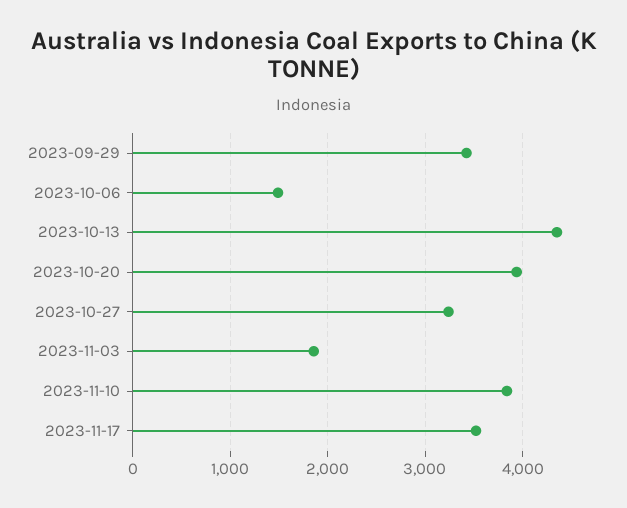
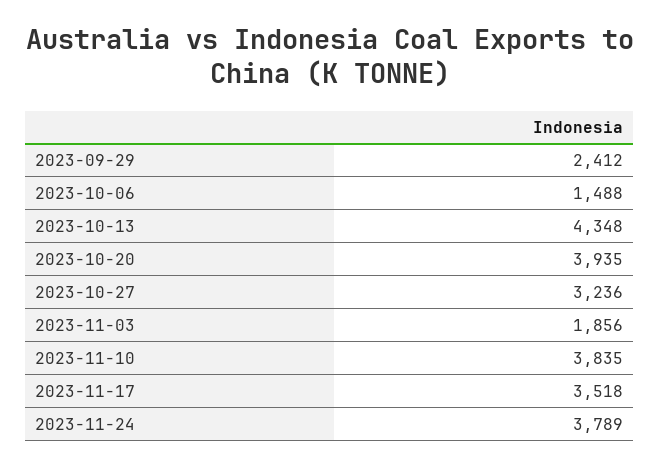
2023-09-29: 3400 -> 2412
2023-11-24: none -> 3789

